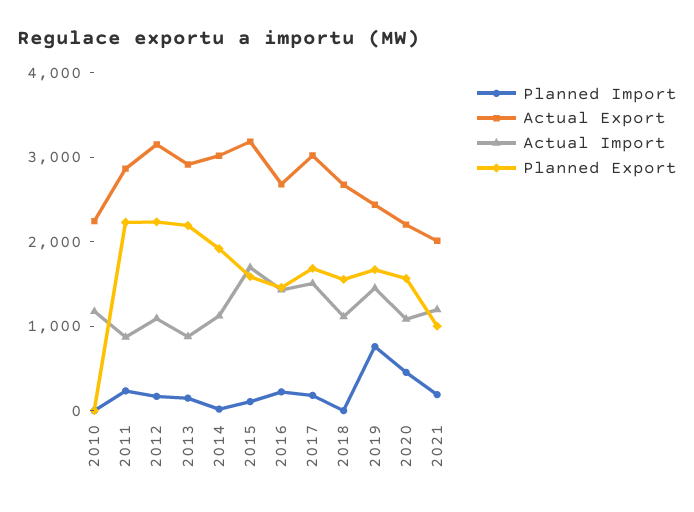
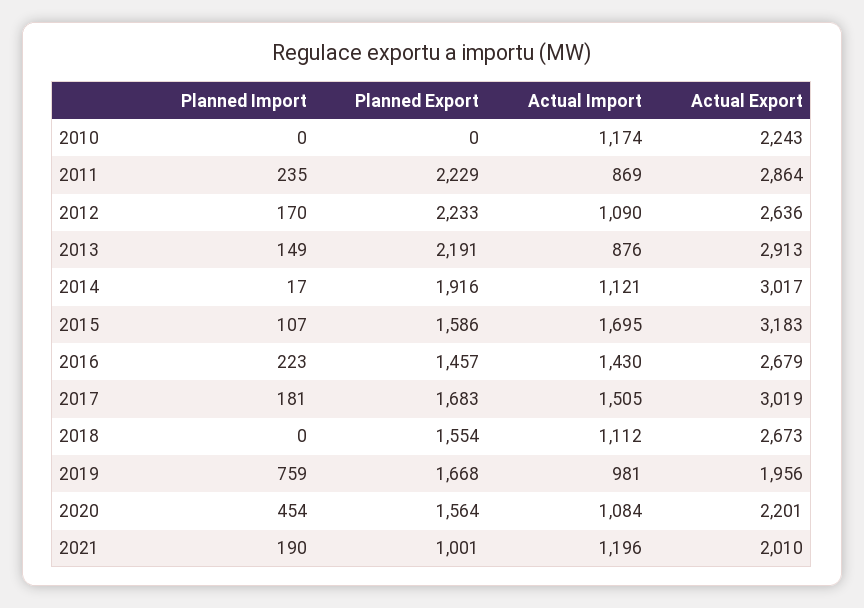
Actual Export, 2012: 3200 -> 2636
Actual Export, 2019: 2400 -> 1956
Actual Import, 2019: 1400 -> 981

